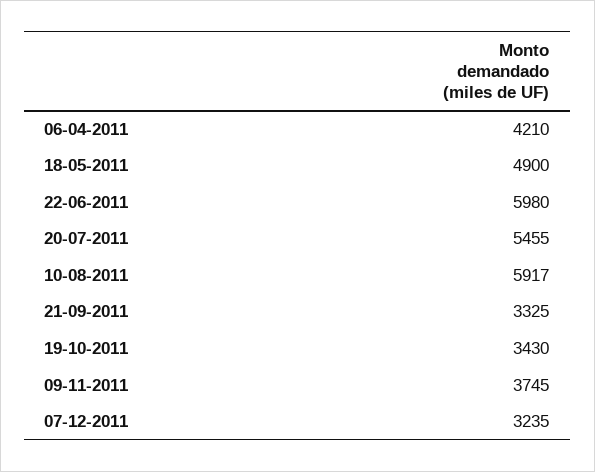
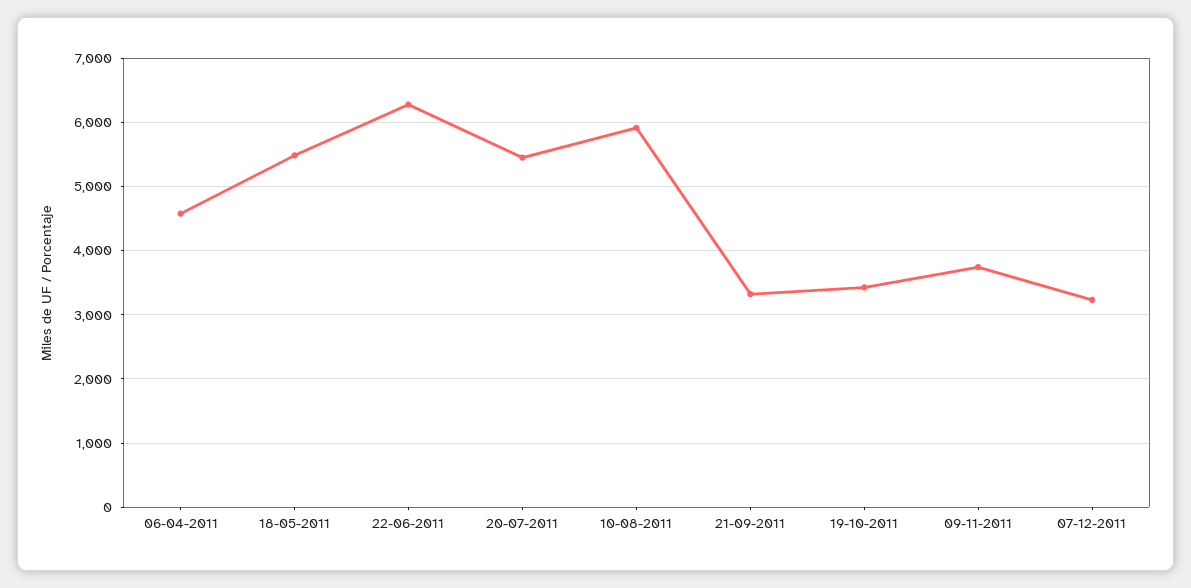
06-04-2011: 4210 -> 4600
18-05-2011: 4900 -> 5500
22-06-2011: 5980 -> 6300

